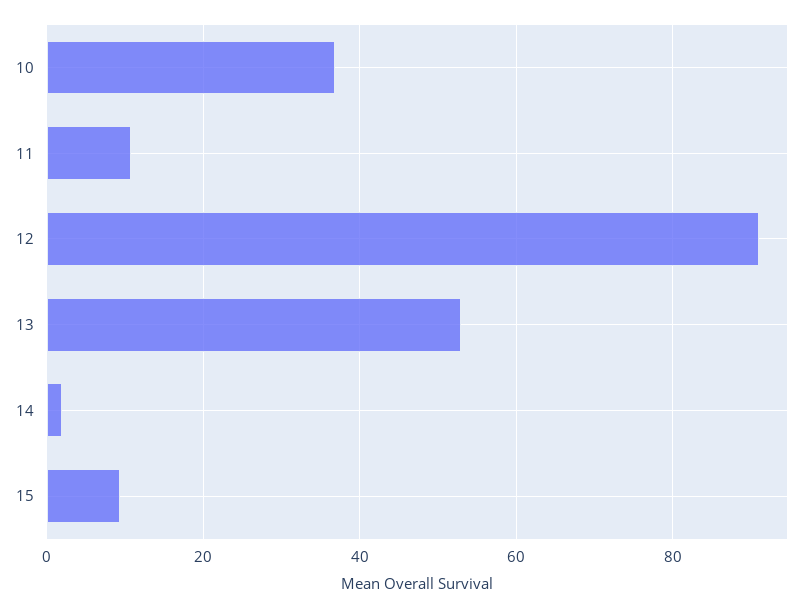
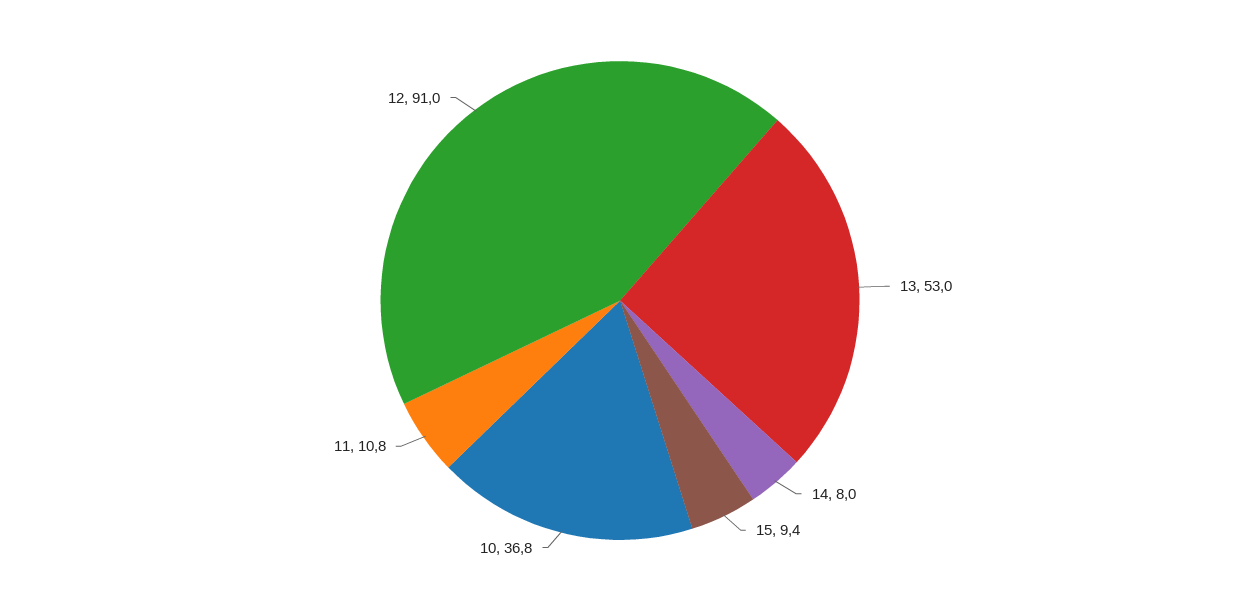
14: 2 -> 8

